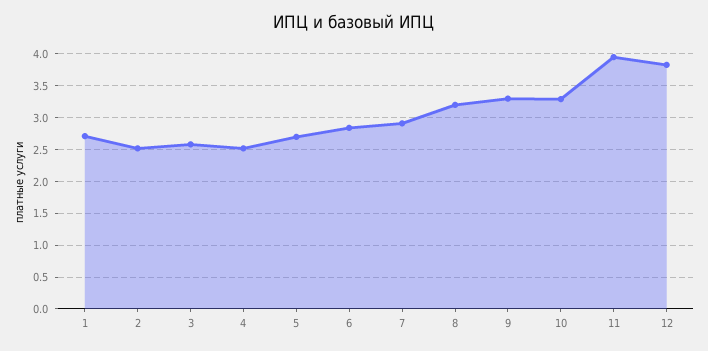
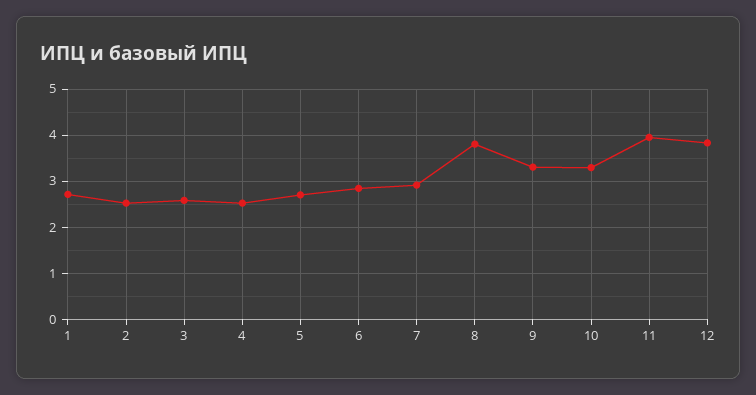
8: 3.2 -> 3.8

